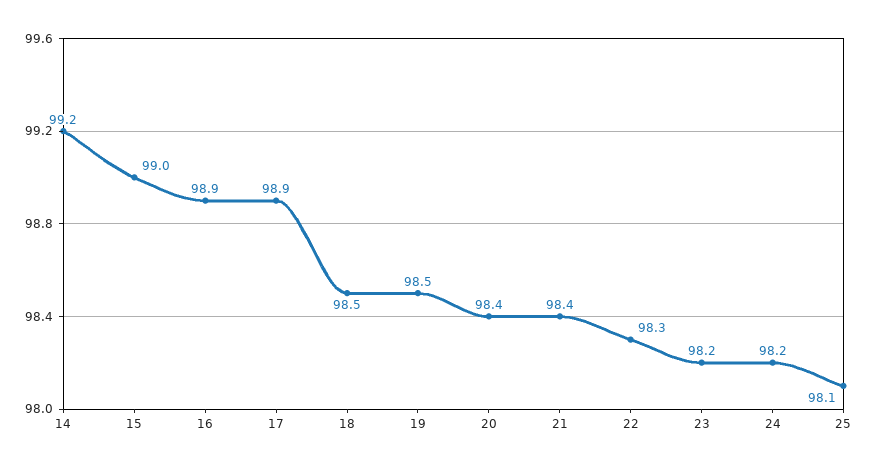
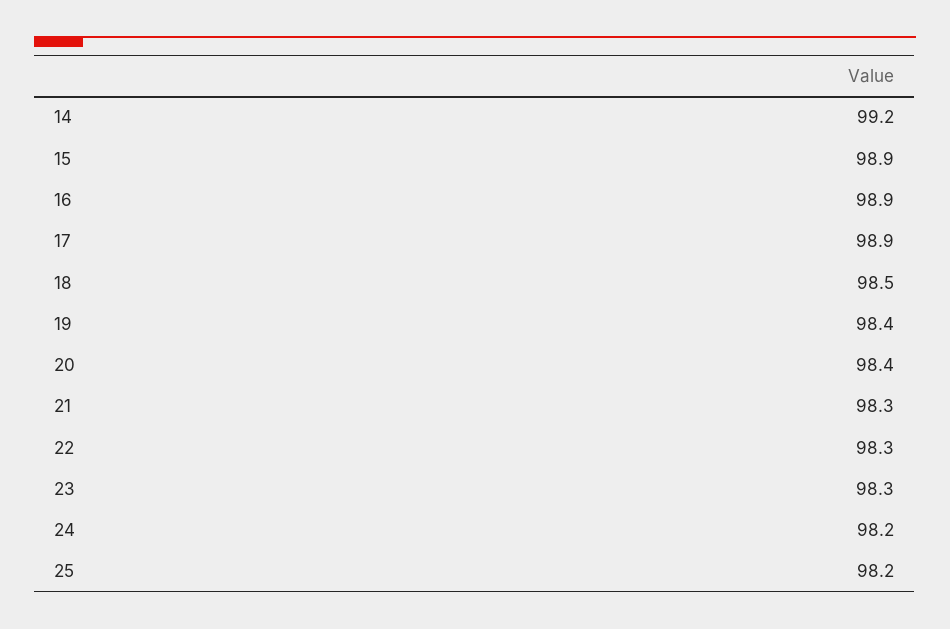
15: 99 -> 98.9
19: 98.5 -> 98.4
21: 98.4 -> 98.3
23: 98.2 -> 98.3
25: 98.1 -> 98.2

